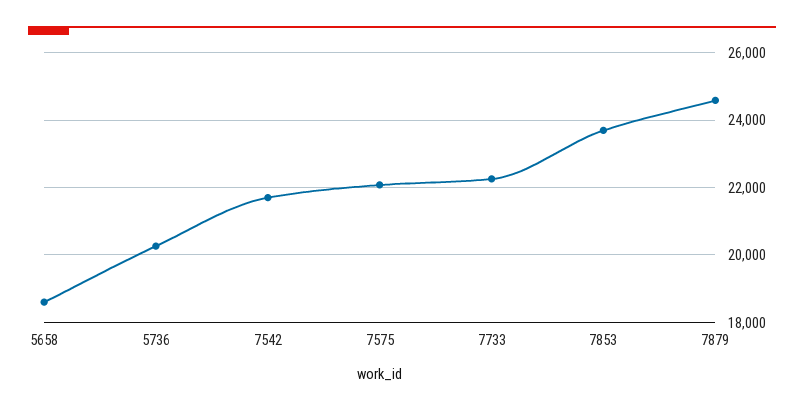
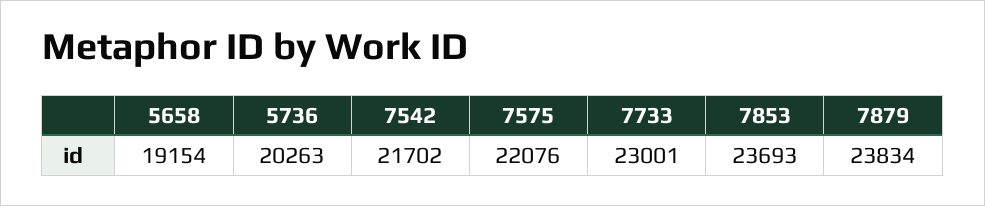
5658: 18600 -> 19154
7733: 22200 -> 23001
7879: 24600 -> 23834

